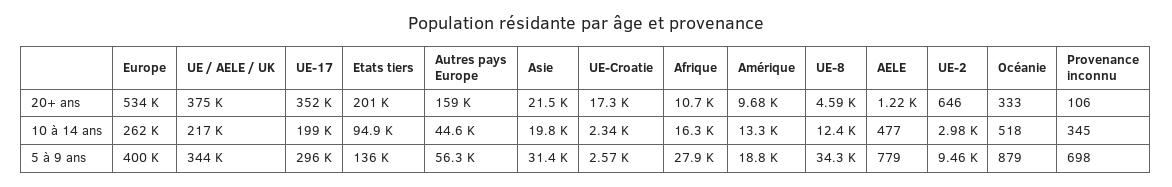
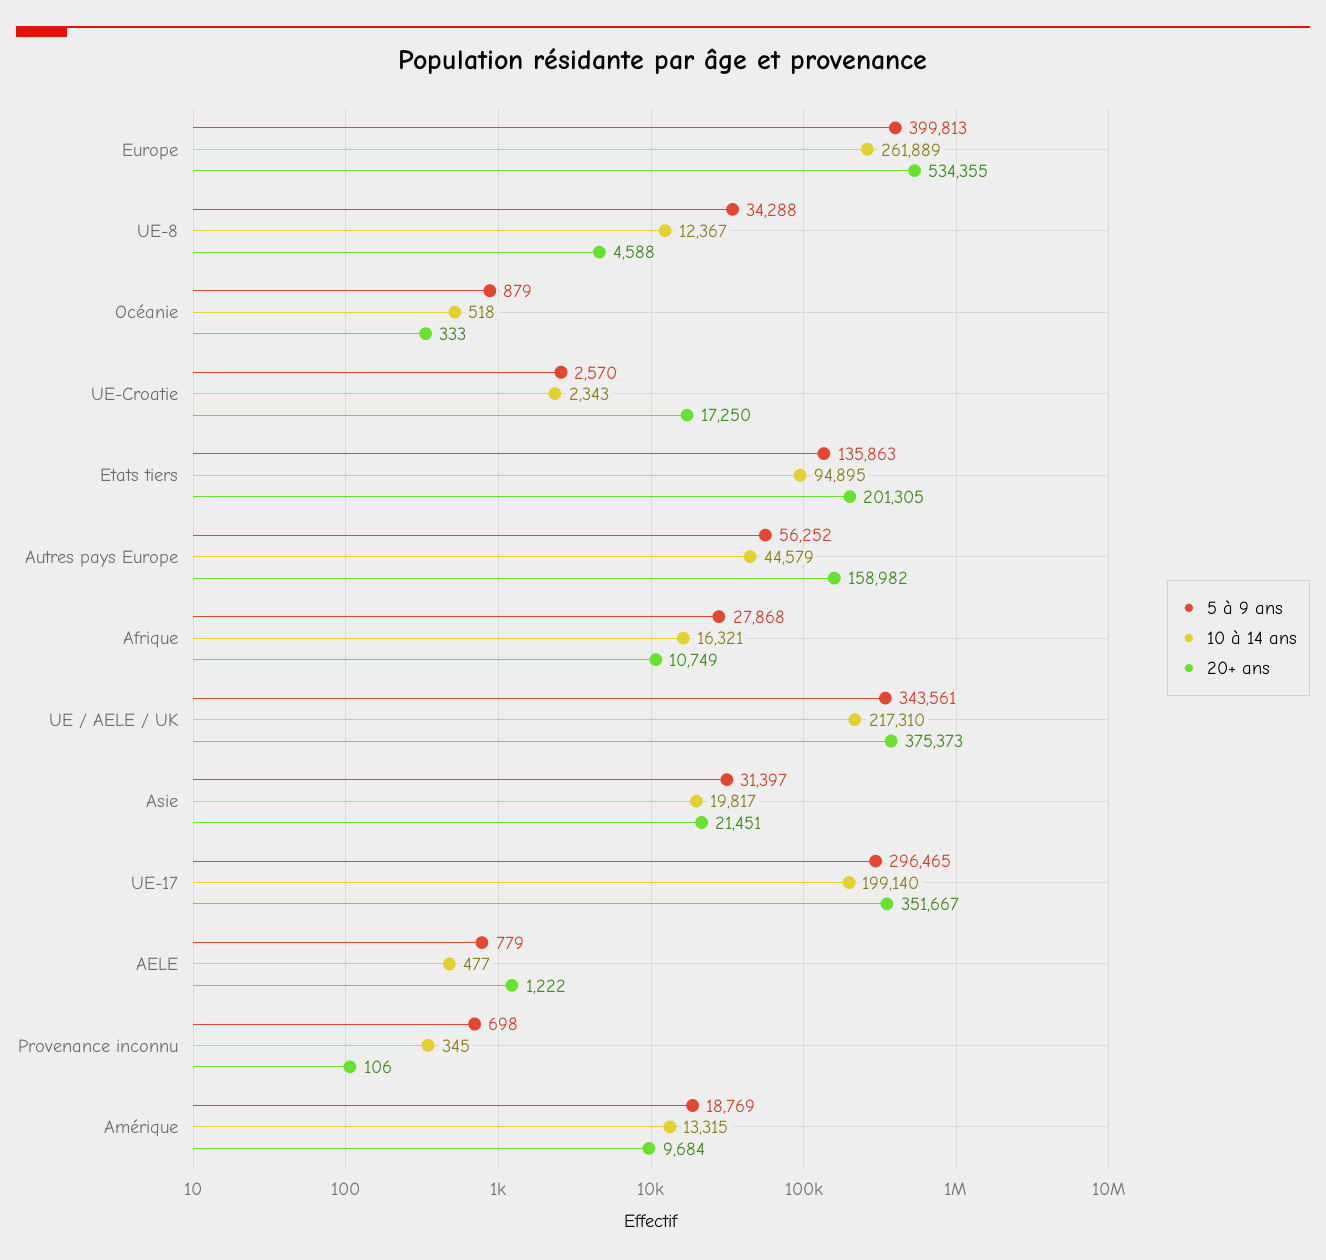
20+ ans, UE-2: 646 -> none
10 à 14 ans, UE-2: 2980 -> none
5 à 9 ans, UE-2: 9460 -> none

